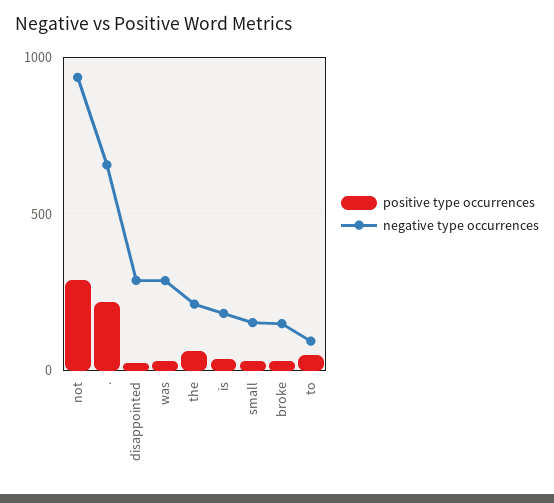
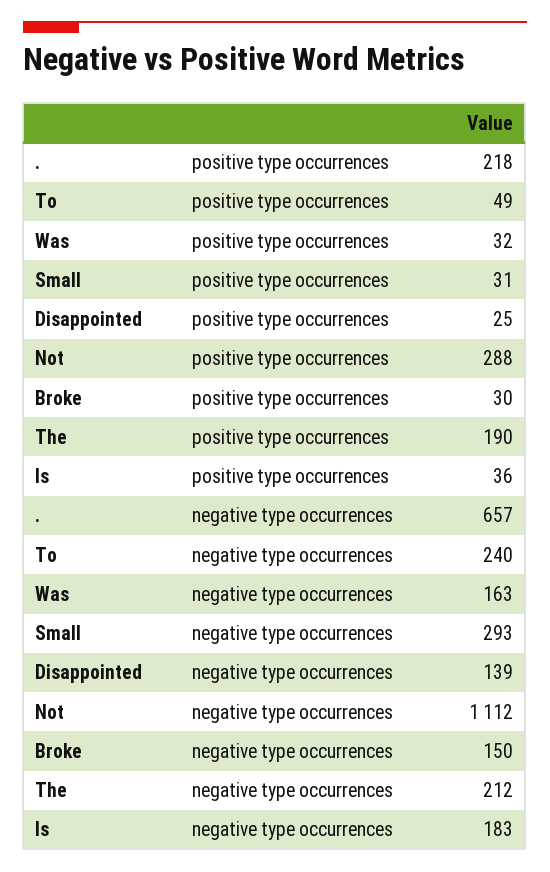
negative type occurrences, not: 950 -> 1112
negative type occurrences, disappointed: 300 -> 139
negative type occurrences, was: 300 -> 163
positive type occurrences, the: 50 -> 190
negative type occurrences, small: 150 -> 293
negative type occurrences, to: 100 -> 240

